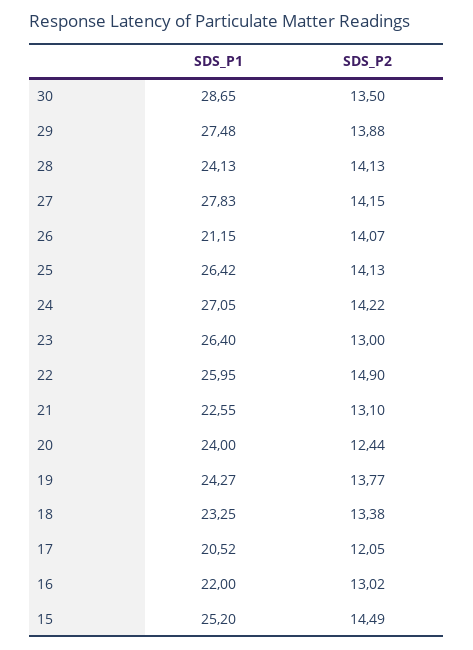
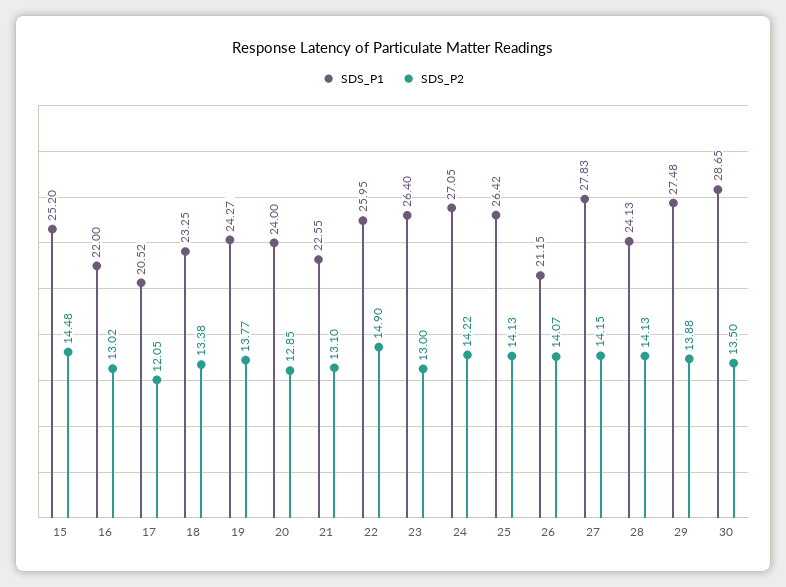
SDS_P2, 20: 12.44 -> 12.85
SDS_P2, 15: 14.49 -> 14.48

